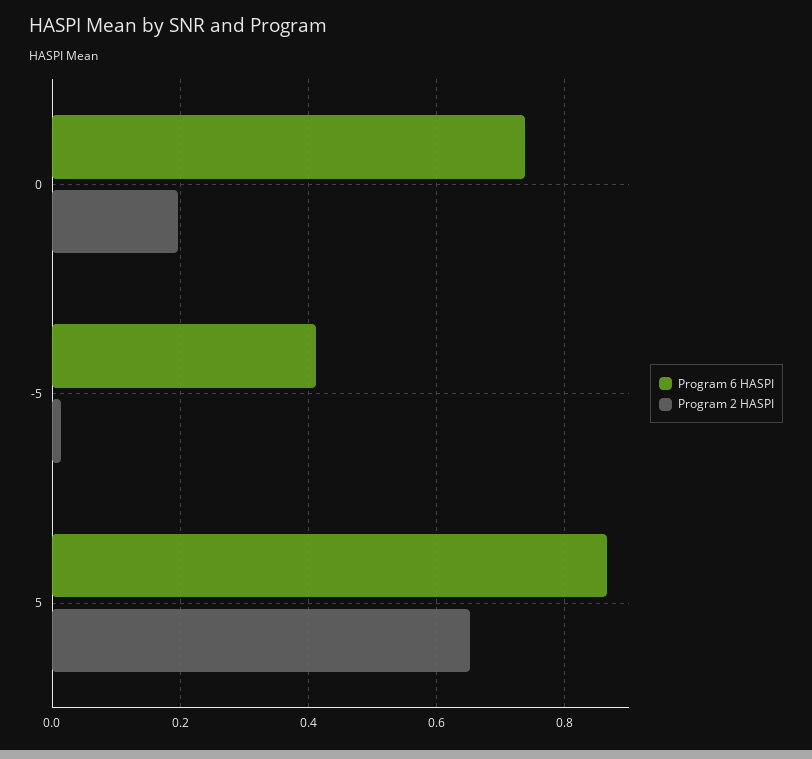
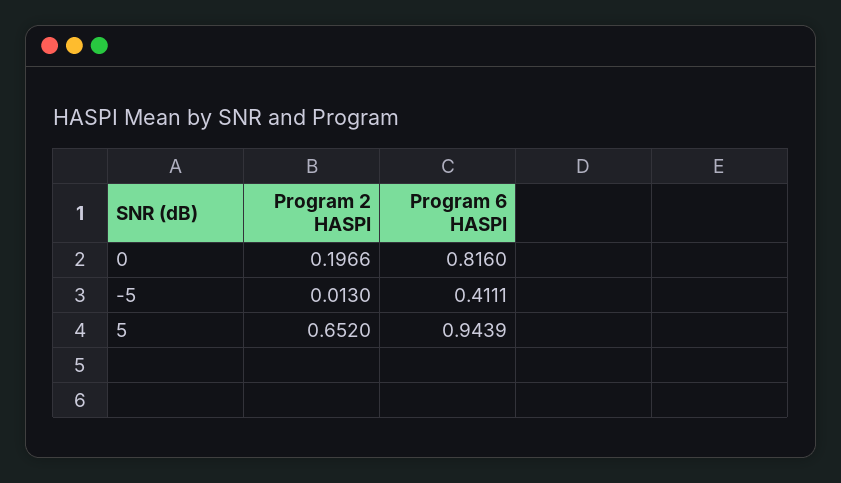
Program 6 HASPI, 0: 0.74 -> 0.816
Program 6 HASPI, 5: 0.86 -> 0.9439

